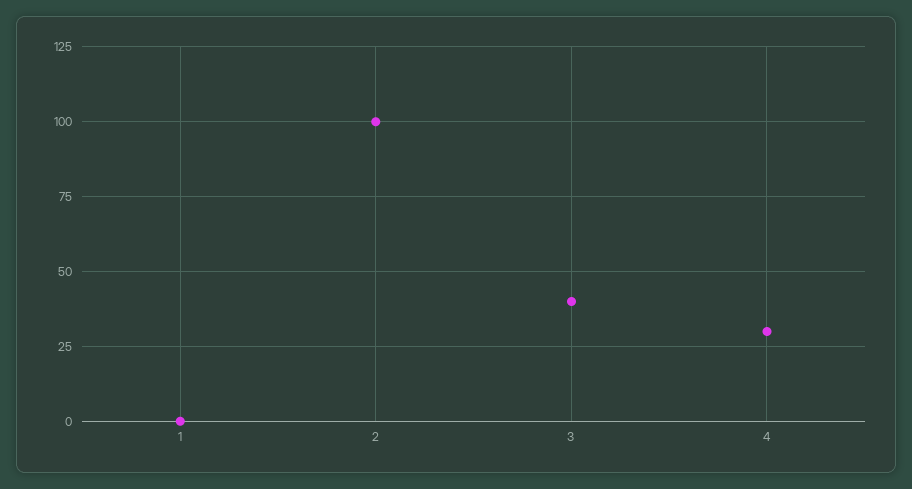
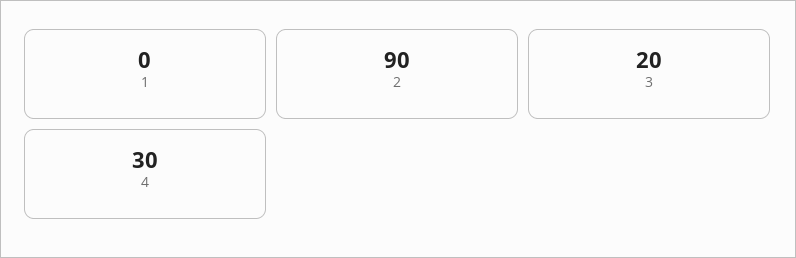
2: 100 -> 90
3: 40 -> 20

